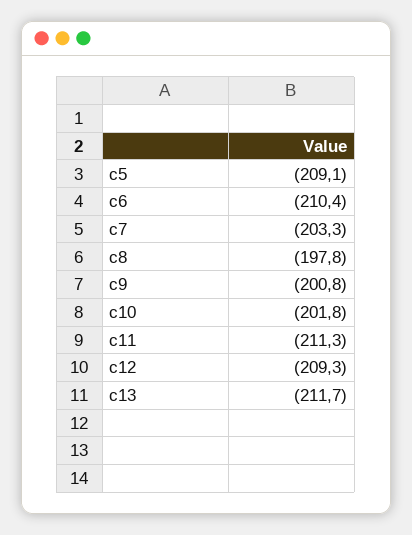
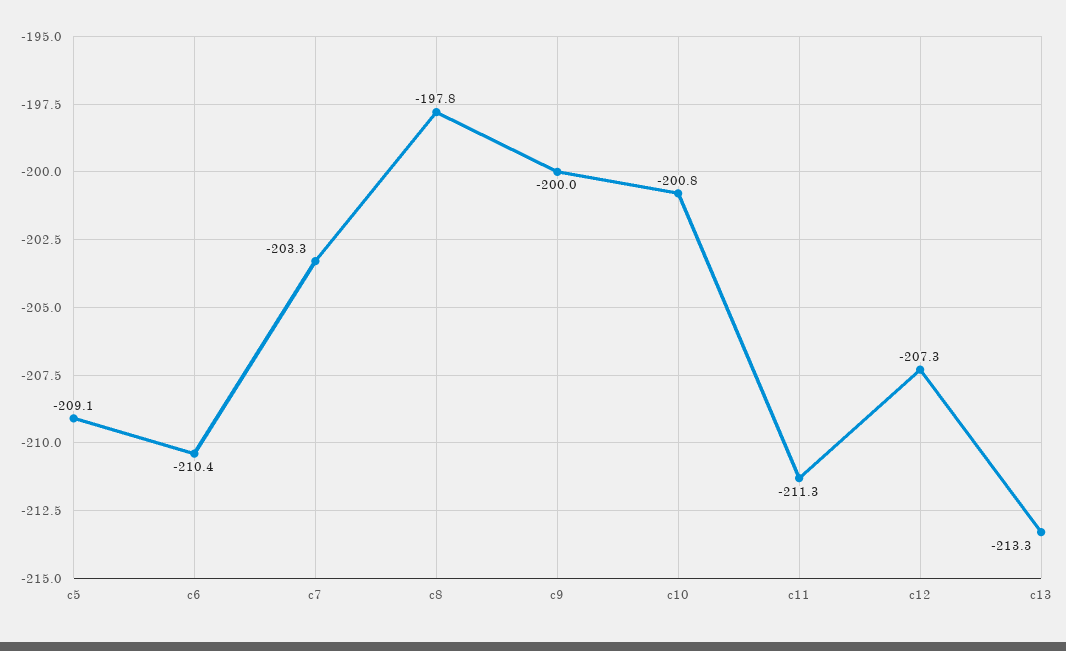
c9: -200.8 -> -200
c10: -201.8 -> -200.8
c12: -209.3 -> -207.3
c13: -211.7 -> -213.3

